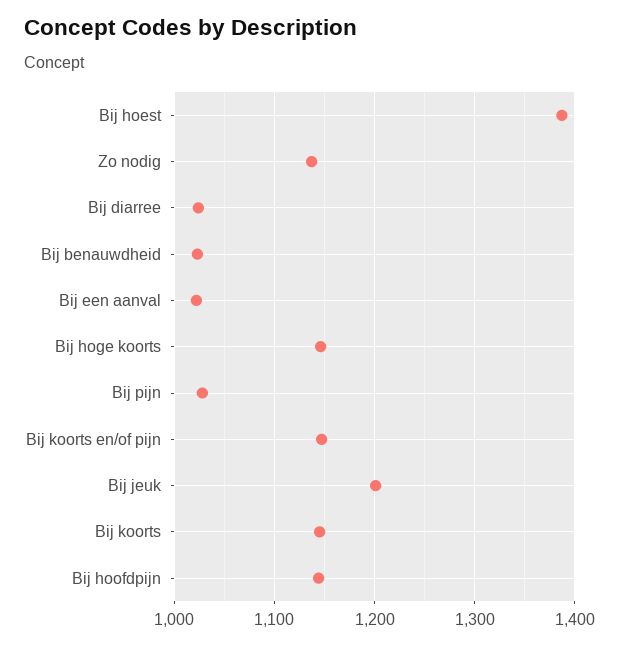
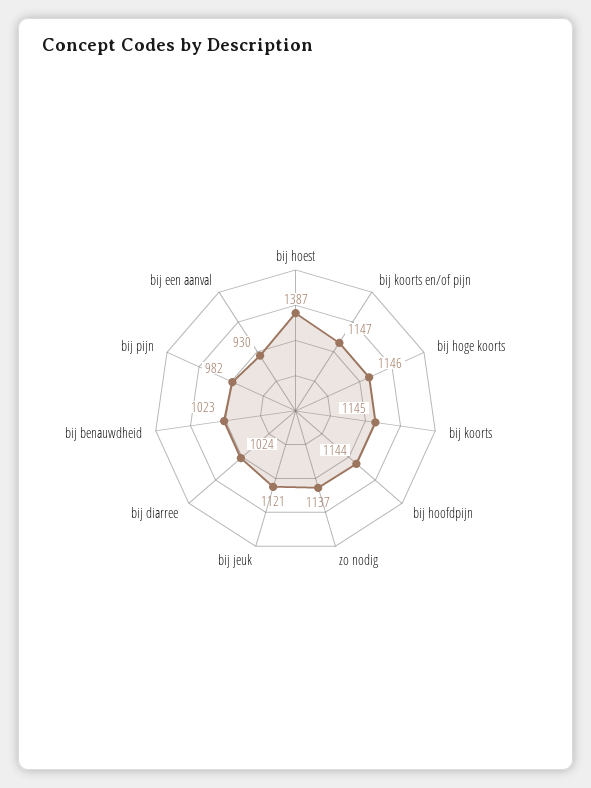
Bij een aanval: 1020 -> 930
Bij pijn: 1030 -> 982
Bij jeuk: 1200 -> 1121

